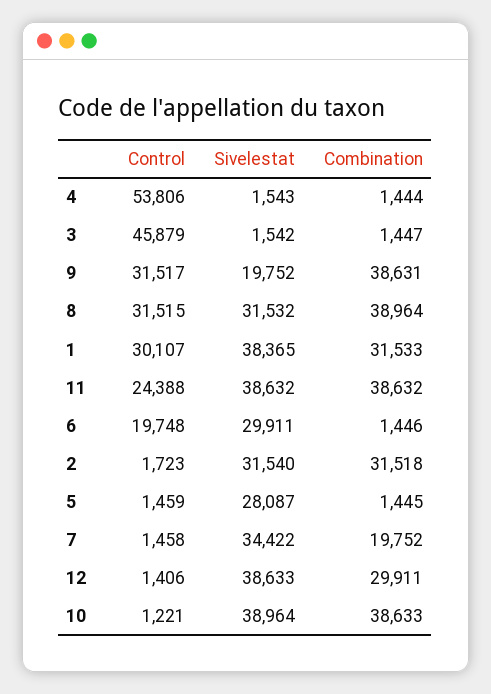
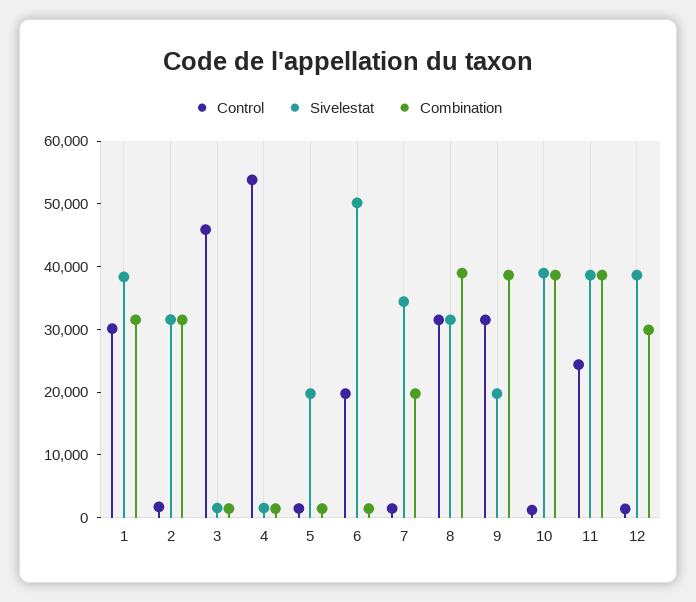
Sivelestat, 6: 29911 -> 50000
Sivelestat, 5: 28087 -> 20000

